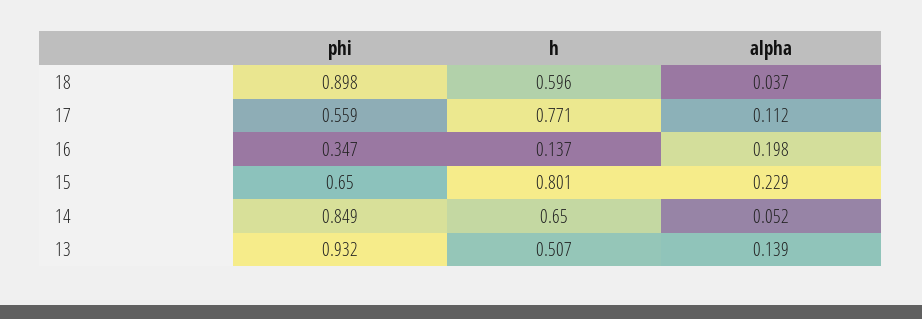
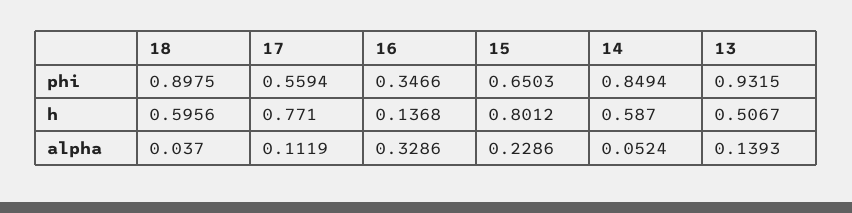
alpha, 16: 0.198 -> 0.3286
h, 14: 0.65 -> 0.587

